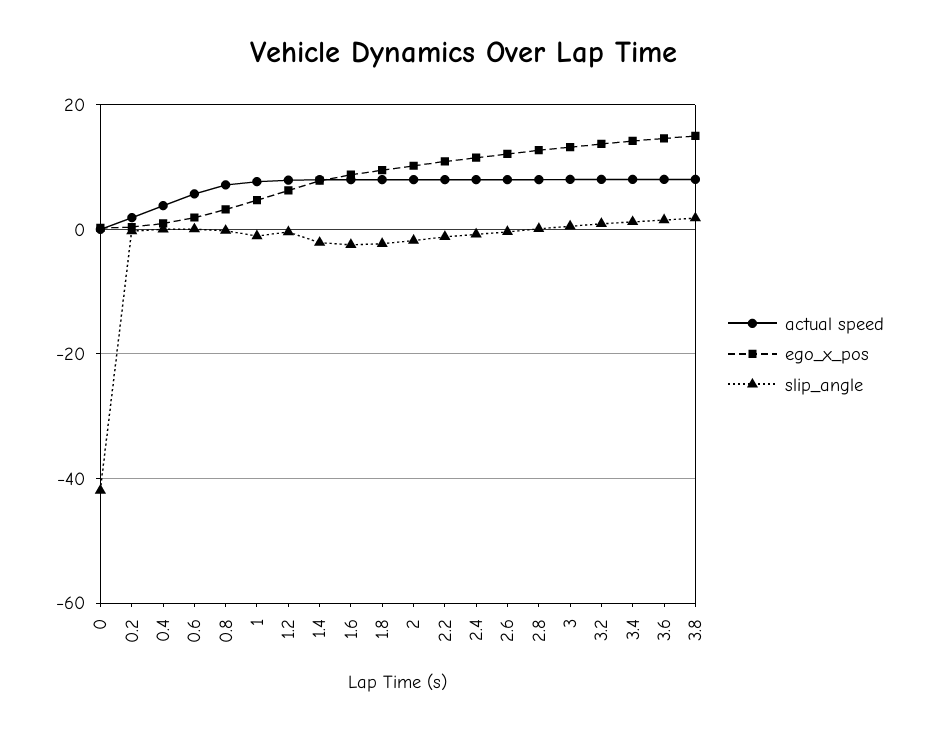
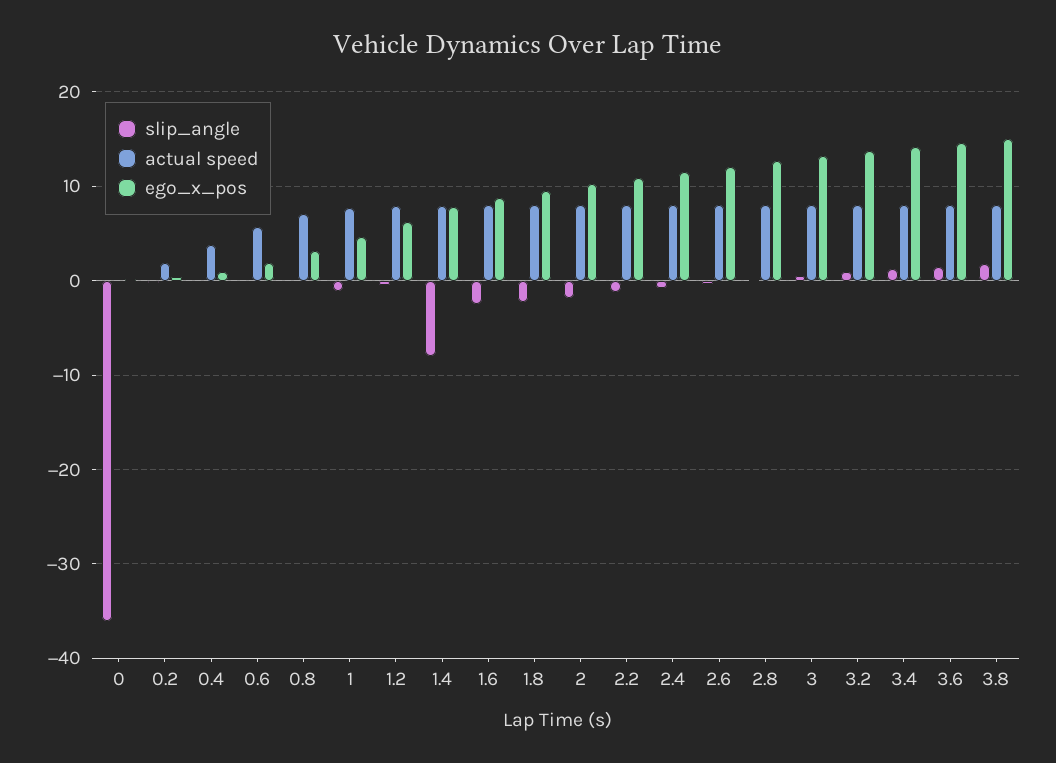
slip_angle, 0: -42 -> -36
slip_angle, 1.4: -2 -> -8

